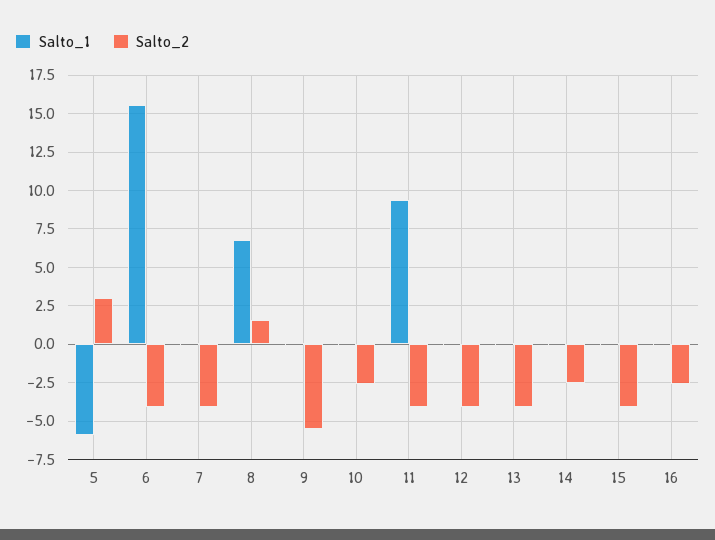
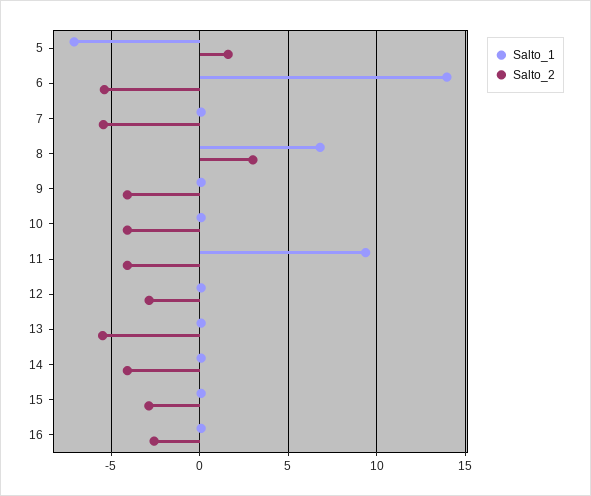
Salto_1, 5: -6 -> -7
Salto_2, 5: 3 -> 1.5
Salto_1, 6: 15.5 -> 14
Salto_2, 6: -4 -> -5.5
Salto_2, 7: -4 -> -5.5
Salto_2, 8: 1.5 -> 3
Salto_2, 9: -5.5 -> -4
Salto_2, 10: -2.5 -> -4
Salto_2, 12: -4 -> -3
Salto_2, 13: -4 -> -5.5
Salto_2, 14: -2.5 -> -4
Salto_2, 15: -4 -> -3

